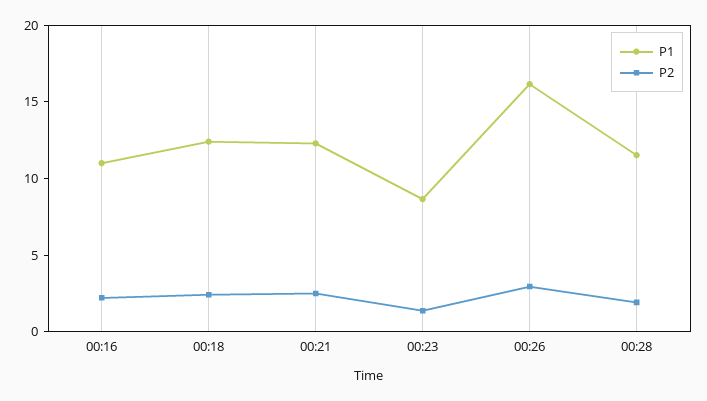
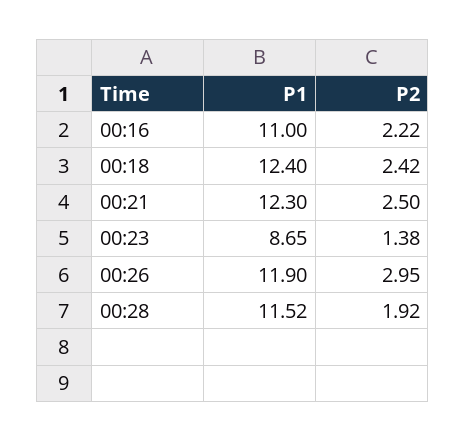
P1, 00:26: 16 -> 11.9

